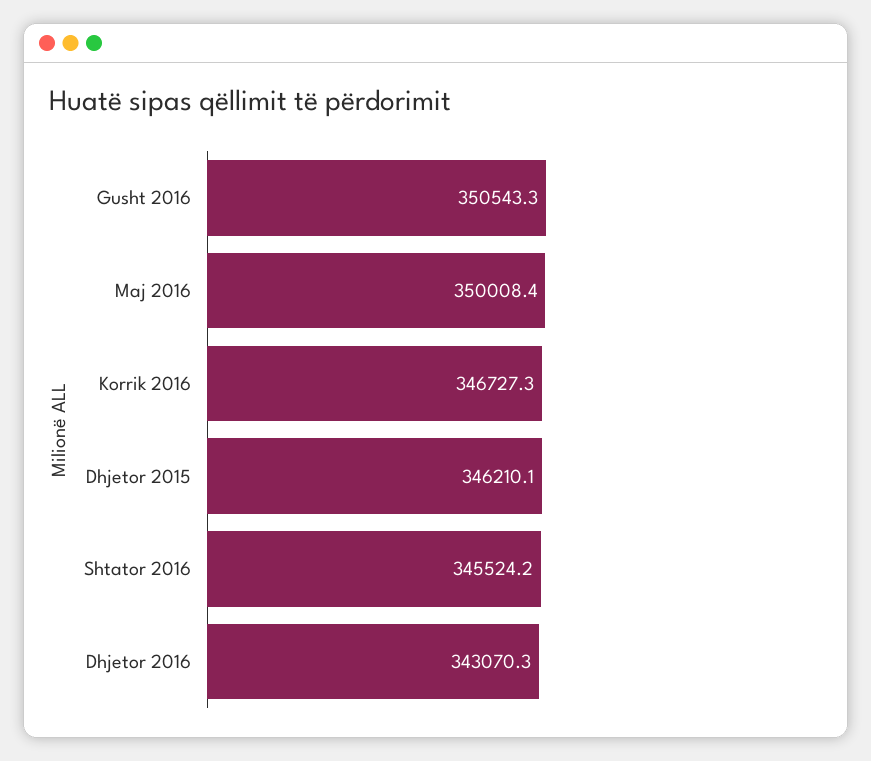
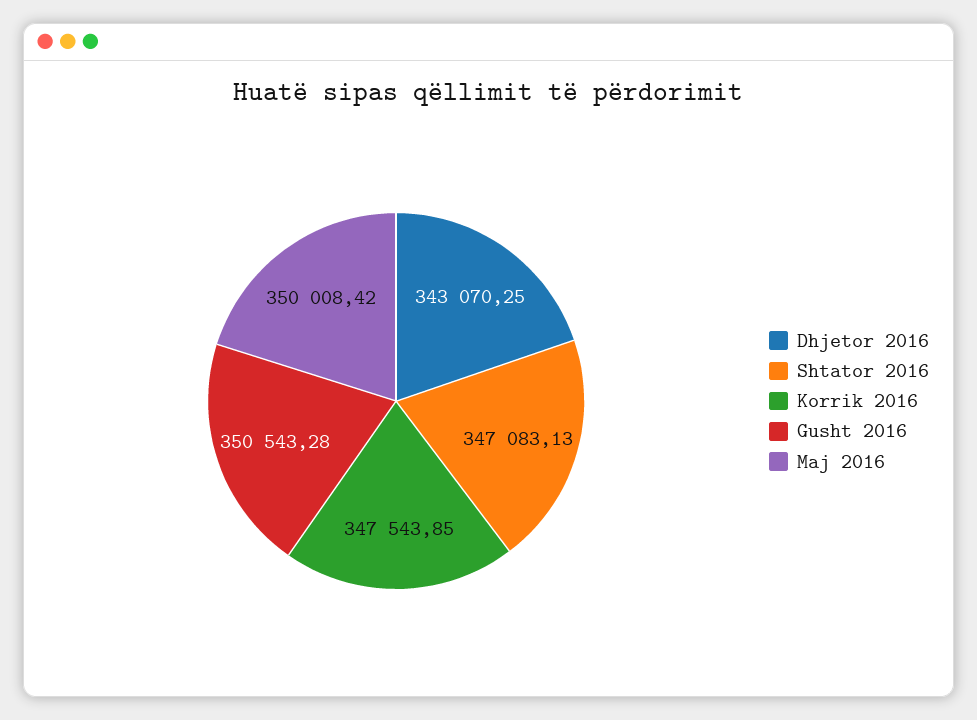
Korrik 2016: 346727.3 -> 347543.85
Dhjetor 2015: 346210.1 -> none
Shtator 2016: 345524.2 -> 347083.13

